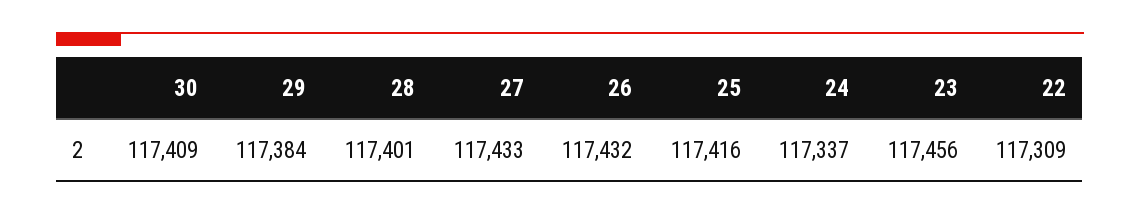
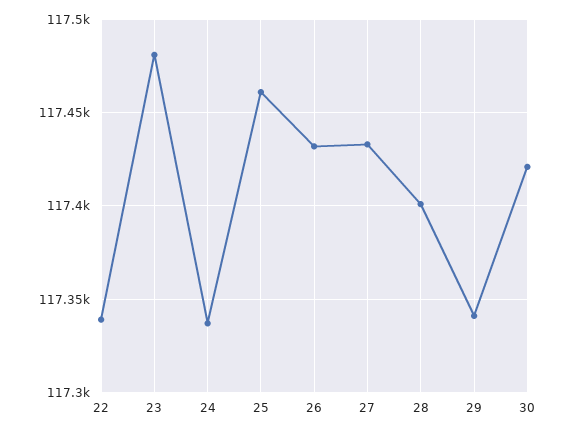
30: 117409 -> 117420
29: 117384 -> 117340
25: 117416 -> 117460
23: 117456 -> 117480
22: 117309 -> 117340

